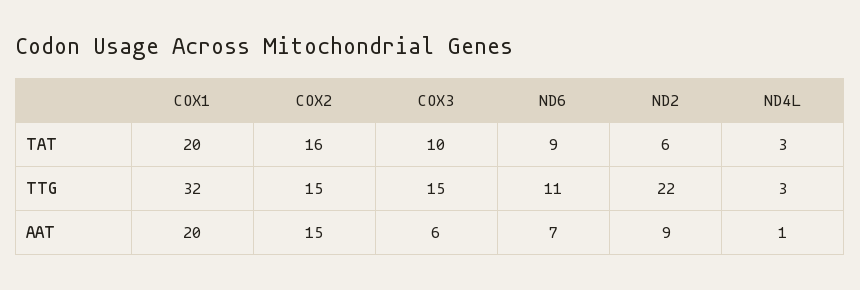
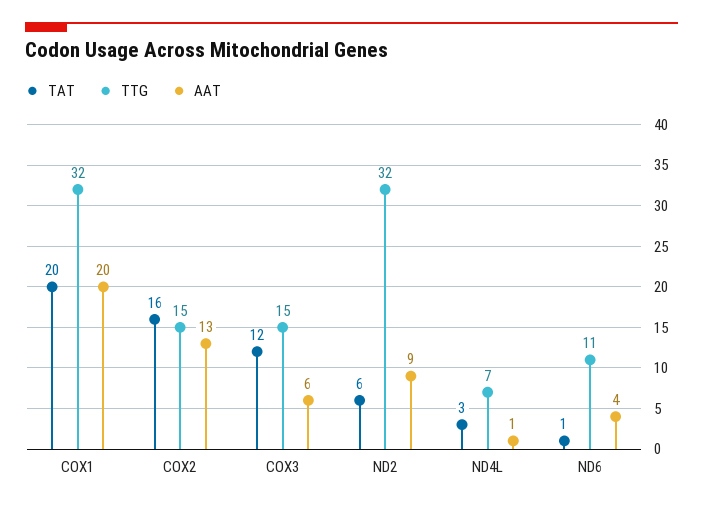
TAT, COX3: 10 -> 12
TAT, ND6: 9 -> 1
TTG, ND2: 22 -> 32
TTG, ND4L: 3 -> 7
AAT, COX2: 15 -> 13
AAT, ND6: 7 -> 4

